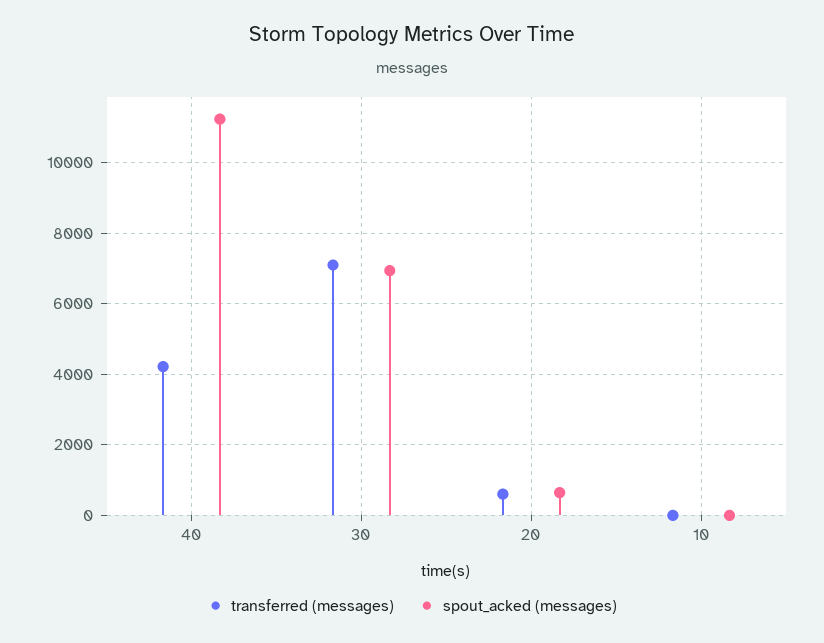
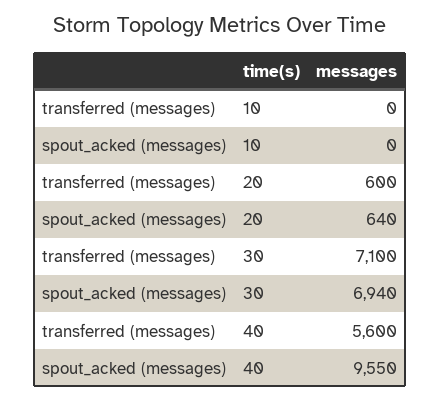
transferred (messages), 40: 4200 -> 5600
spout_acked (messages), 40: 11200 -> 9550

